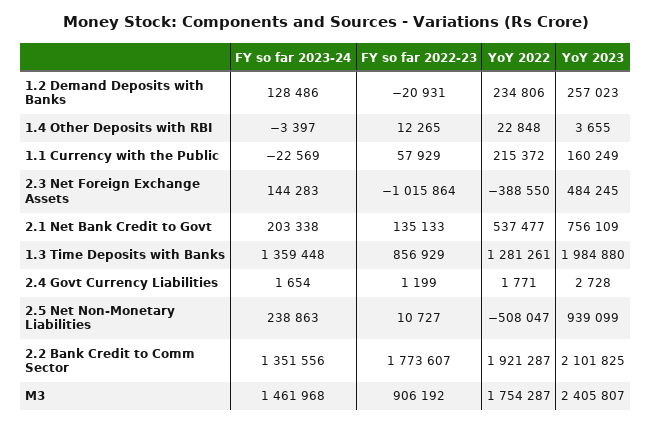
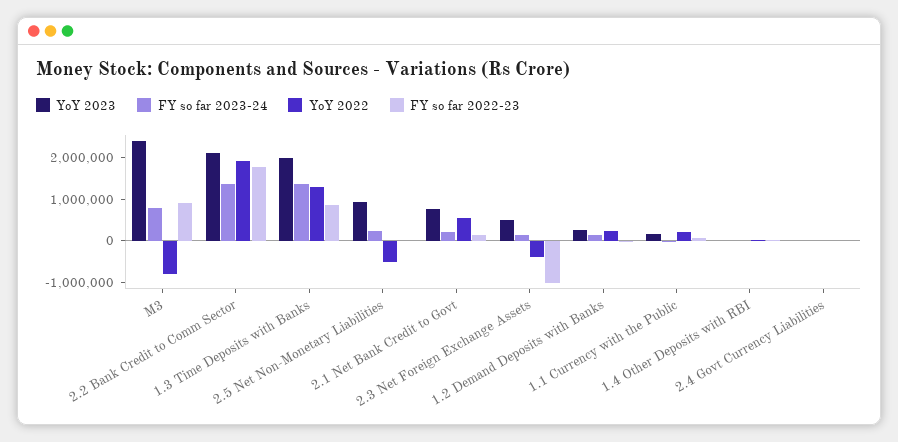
FY so far 2023-24, M3: 1461968 -> 800000
YoY 2022, M3: 1754287 -> -800000

